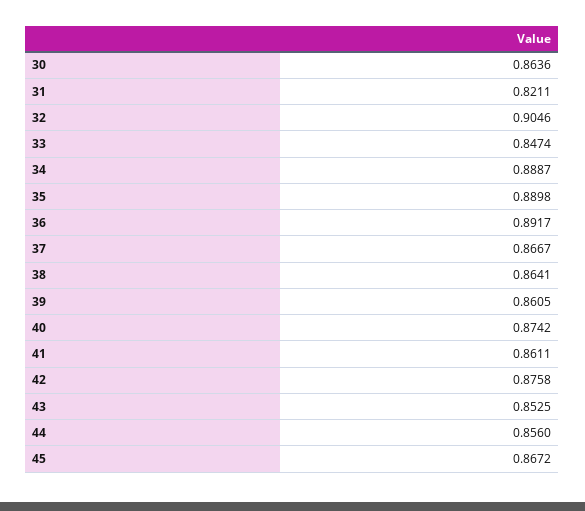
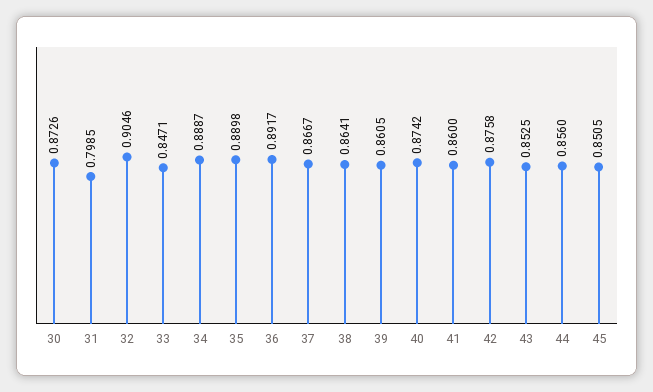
30: 0.8636 -> 0.8726
31: 0.8211 -> 0.7985
33: 0.8474 -> 0.8471
41: 0.8611 -> 0.86
45: 0.8672 -> 0.8505

